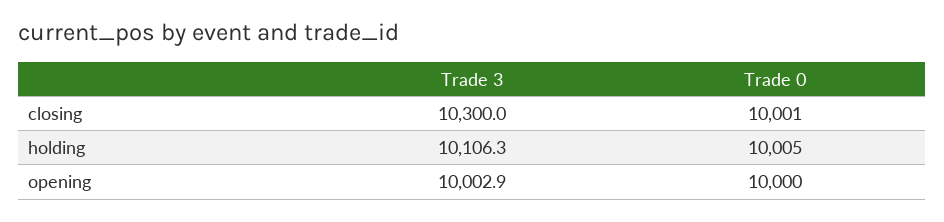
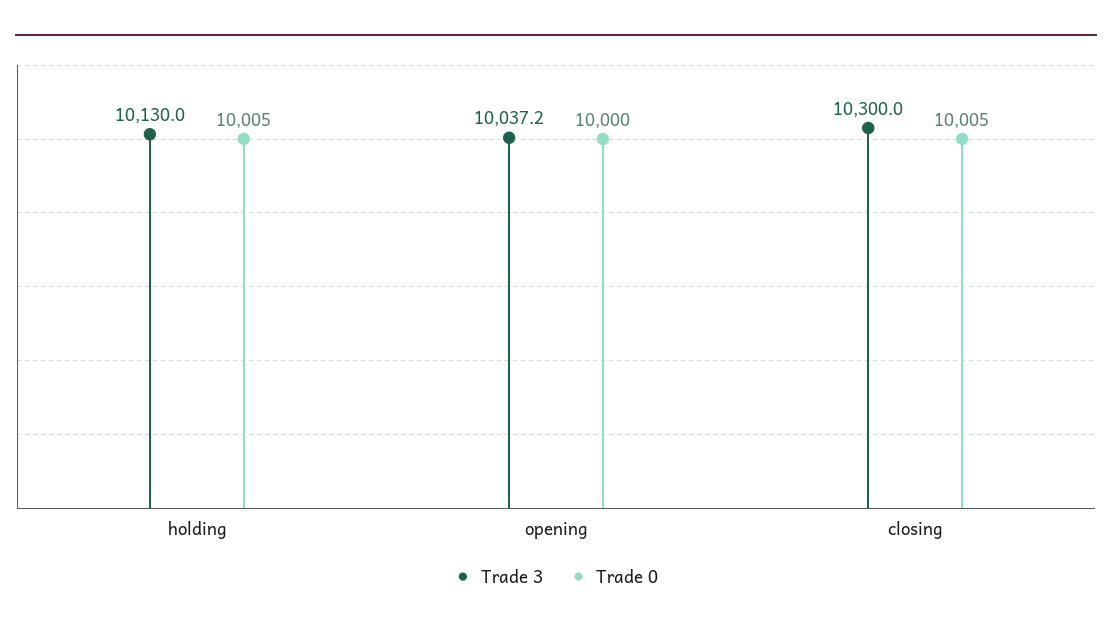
Trade 0, closing: 10001 -> 10005
Trade 3, holding: 10106.3 -> 10130
Trade 3, opening: 10002.9 -> 10037.2

